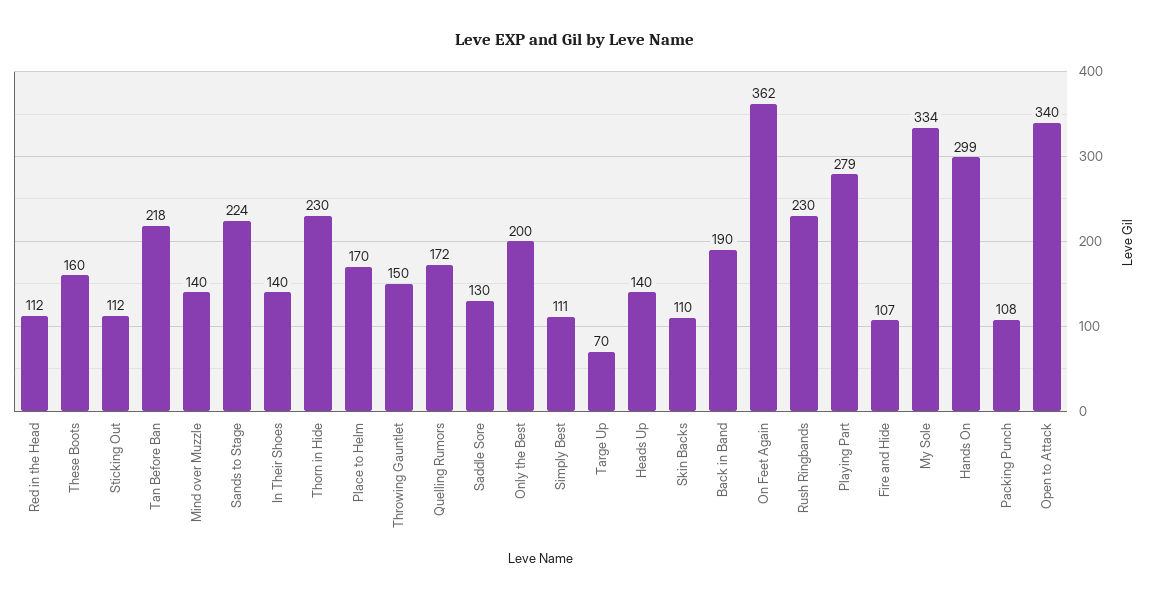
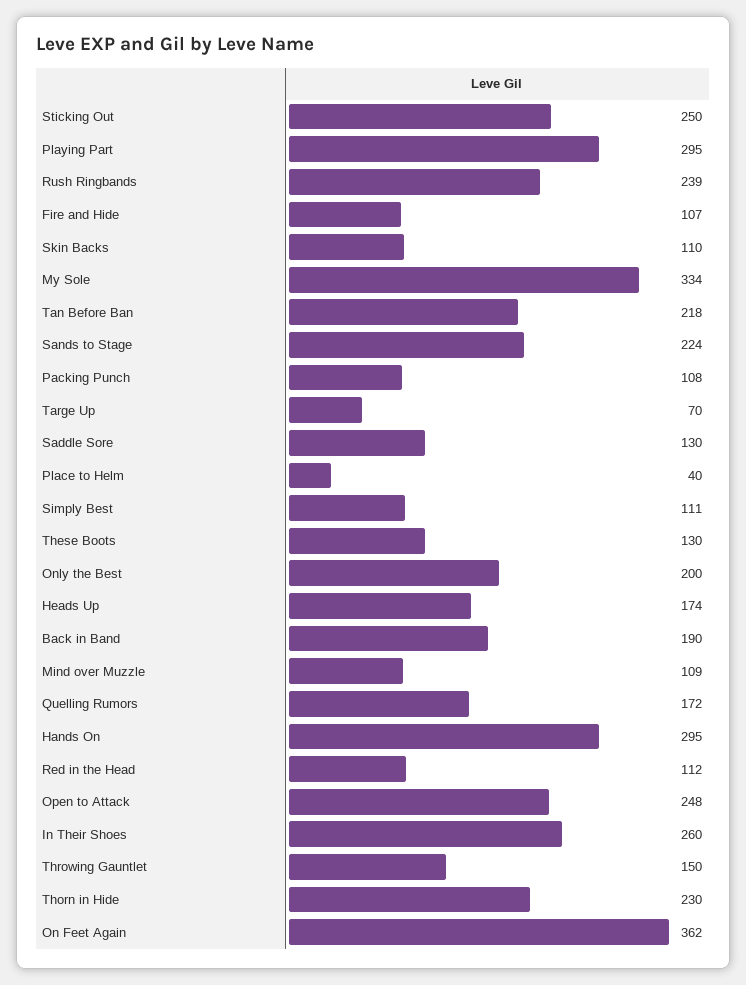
These Boots: 160 -> 130
Sticking Out: 112 -> 250
Mind over Muzzle: 140 -> 109
In Their Shoes: 140 -> 260
Place to Helm: 170 -> 40
Heads Up: 140 -> 174
Rush Ringbands: 230 -> 239
Playing Part: 279 -> 295
Hands On: 299 -> 295
Open to Attack: 340 -> 248

